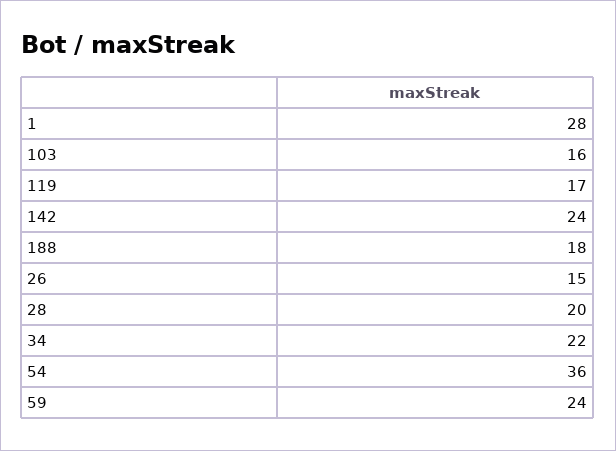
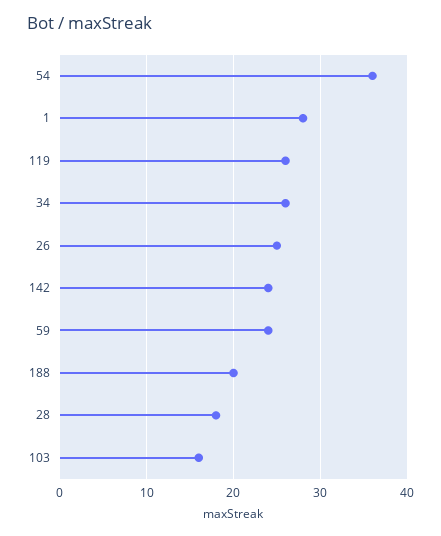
119: 17 -> 26
188: 18 -> 20
26: 15 -> 25
28: 20 -> 18
34: 22 -> 26

